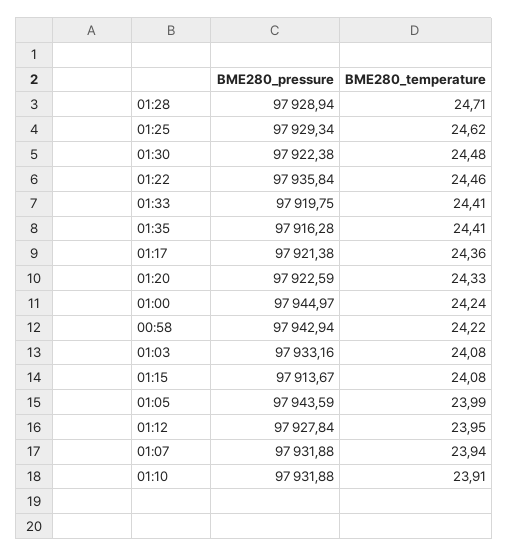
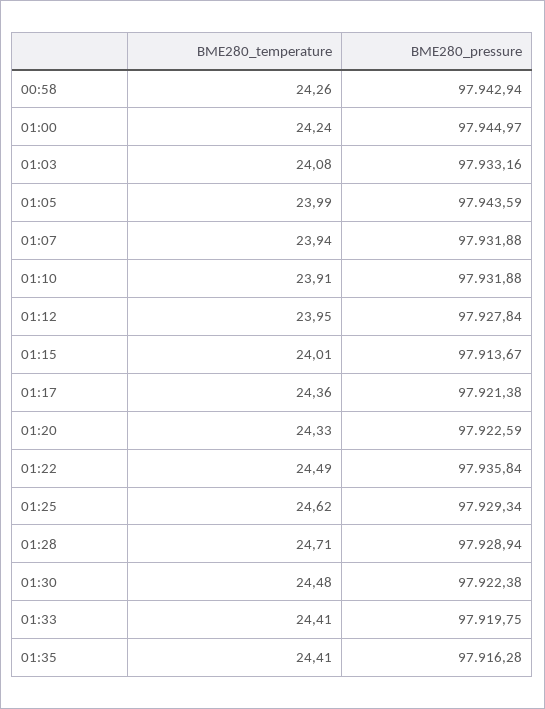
BME280_temperature, 01:22: 24.46 -> 24.49
BME280_temperature, 00:58: 24.22 -> 24.26
BME280_temperature, 01:15: 24.08 -> 24.01

